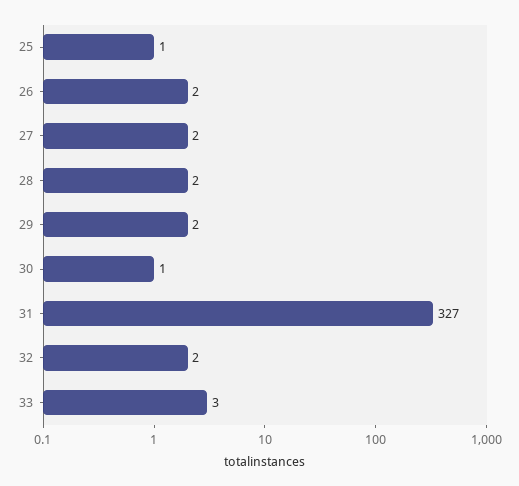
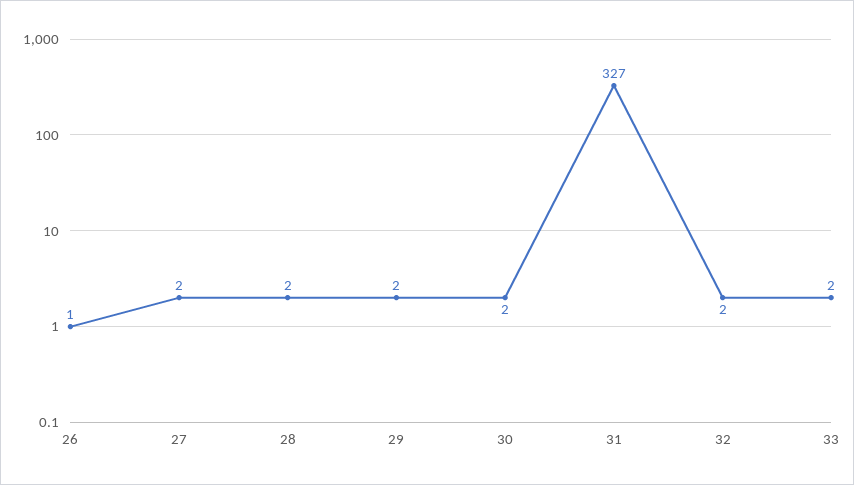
25: 1 -> none
26: 2 -> 1
30: 1 -> 2
33: 3 -> 2

